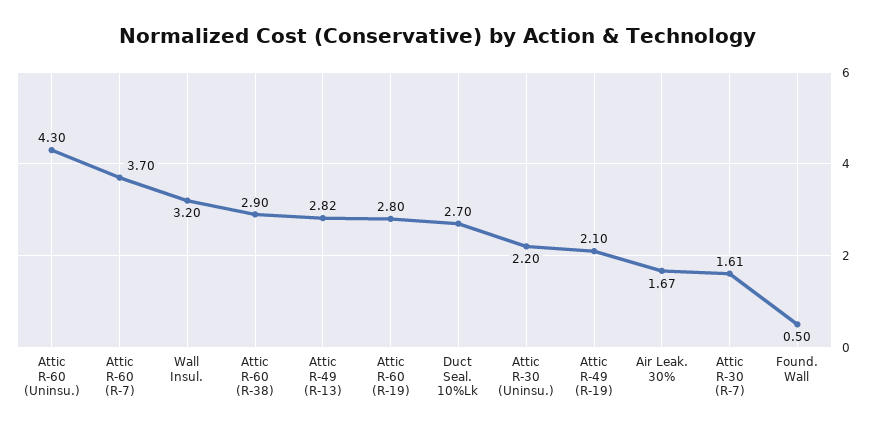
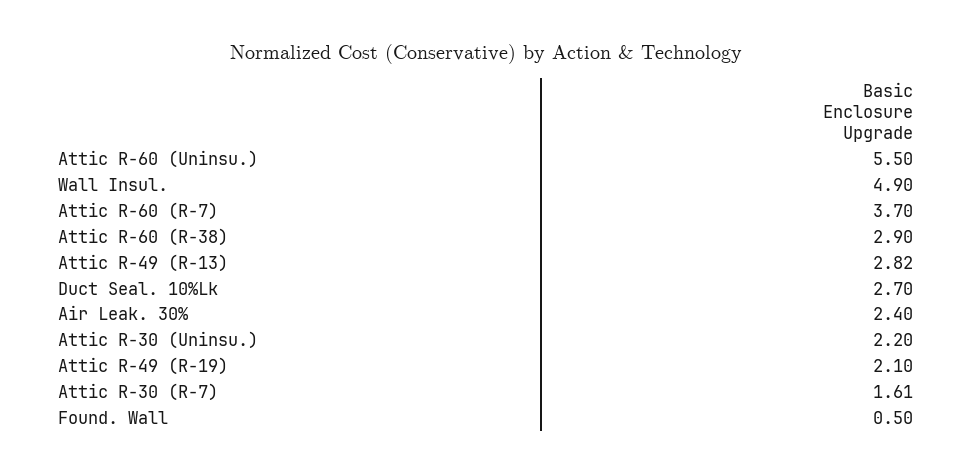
Attic R-60 (Uninsu.): 4.3 -> 5.5
Wall Insul.: 3.2 -> 4.9
Attic R-60 (R-19): 2.8 -> none
Air Leak. 30%: 1.67 -> 2.4

